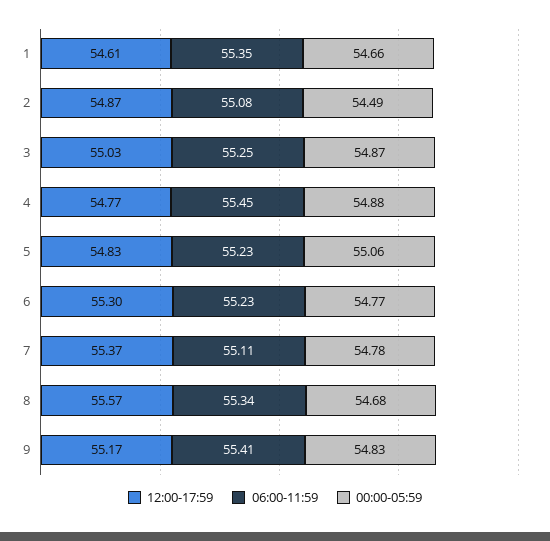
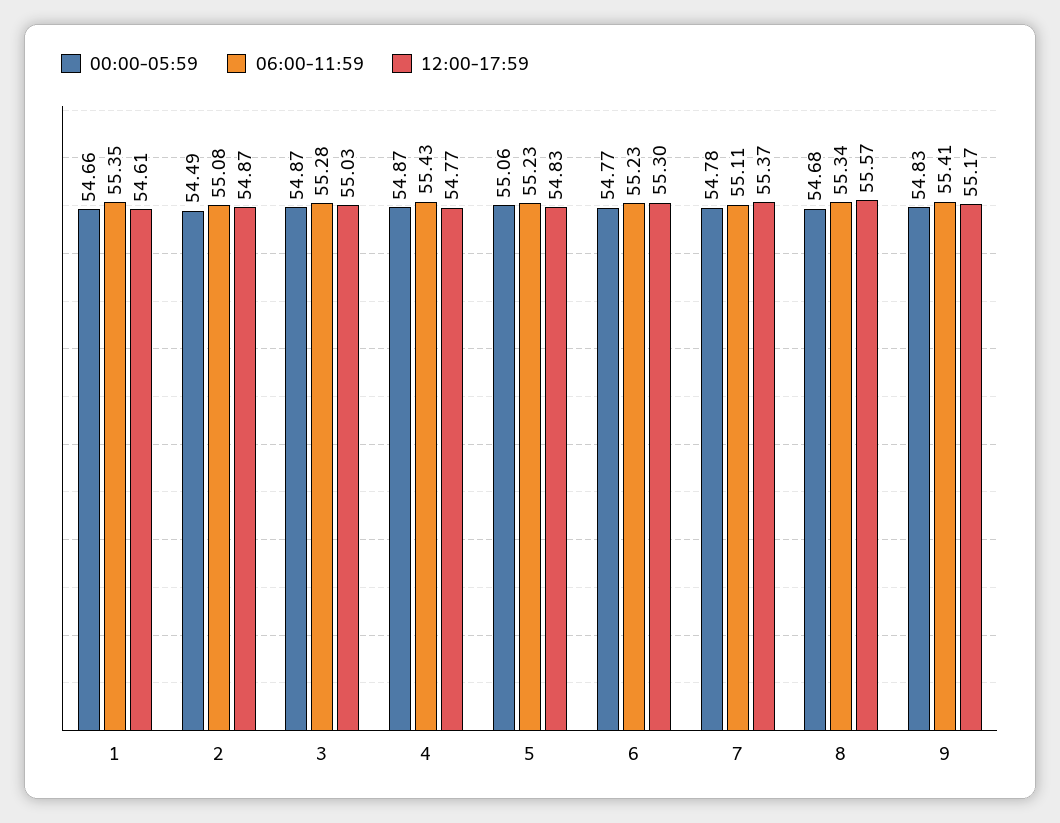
06:00-11:59, 3: 55.25 -> 55.28
06:00-11:59, 4: 55.45 -> 55.43
00:00-05:59, 4: 54.88 -> 54.87

